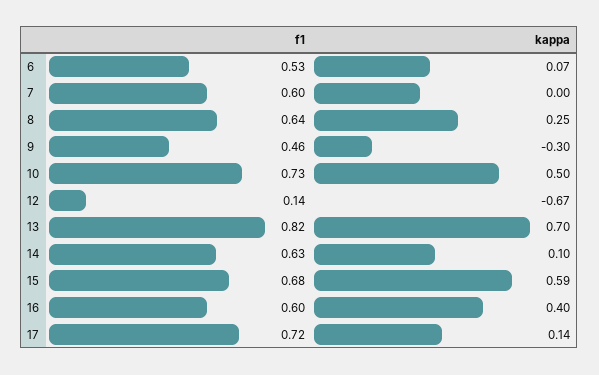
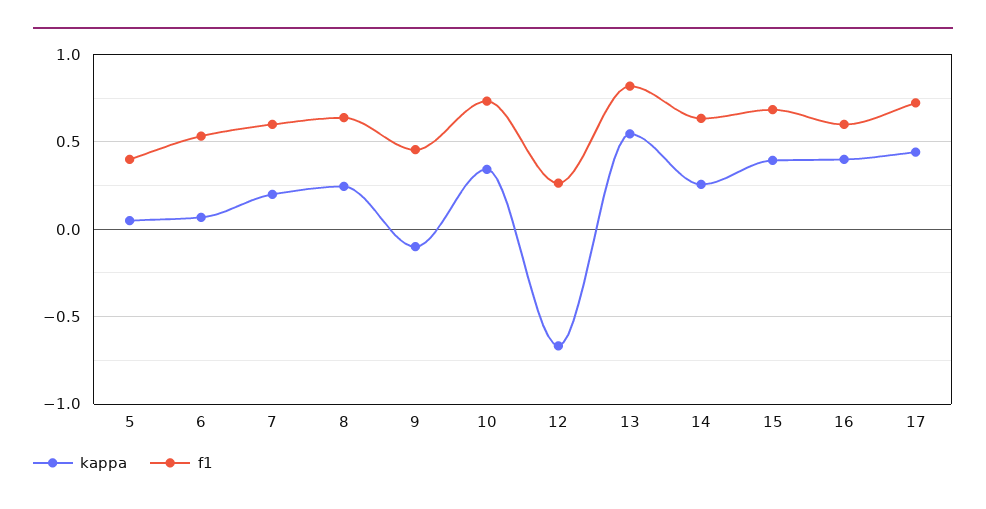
kappa, 7: 0 -> 0.2
kappa, 9: -0.3 -> -0.1
kappa, 10: 0.5 -> 0.35
f1, 12: 0.14 -> 0.25
kappa, 13: 0.7 -> 0.55
kappa, 14: 0.1 -> 0.25
kappa, 15: 0.59 -> 0.4
kappa, 17: 0.14 -> 0.45
kappa, 5: none -> 0.05
f1, 5: none -> 0.4

